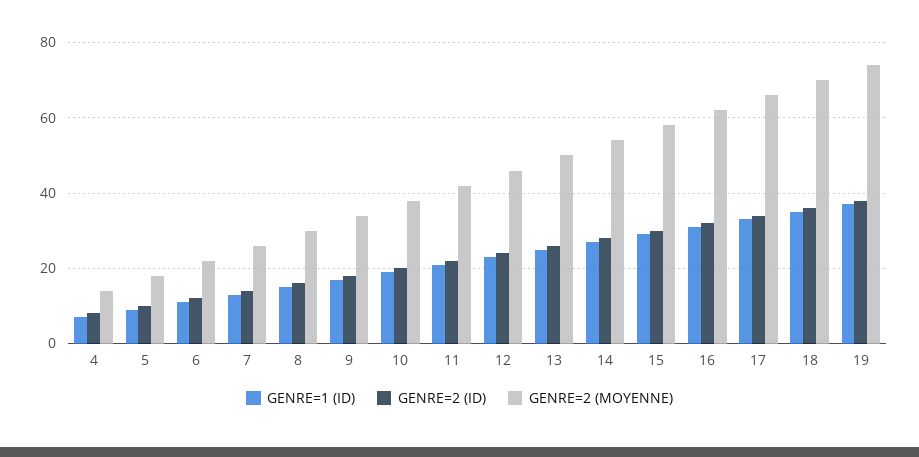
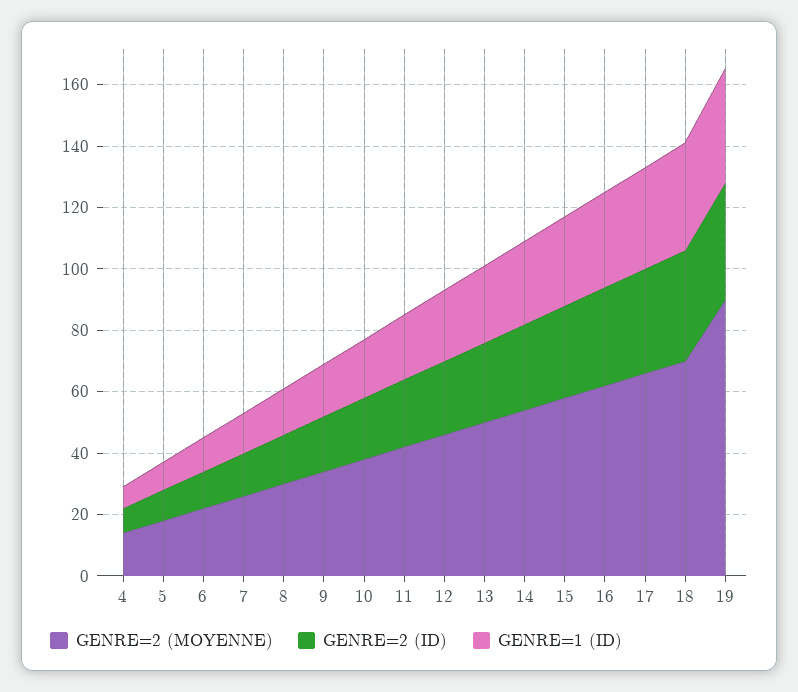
GENRE=2 (MOYENNE), 19: 75 -> 90

